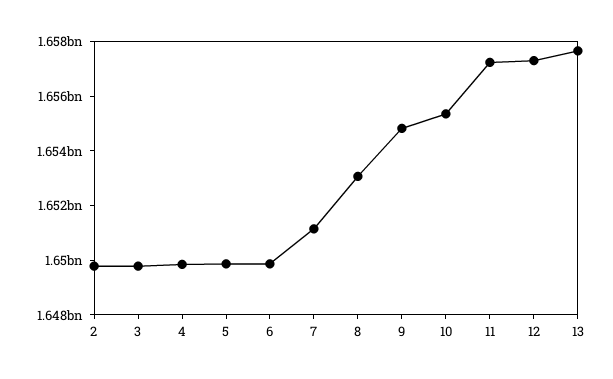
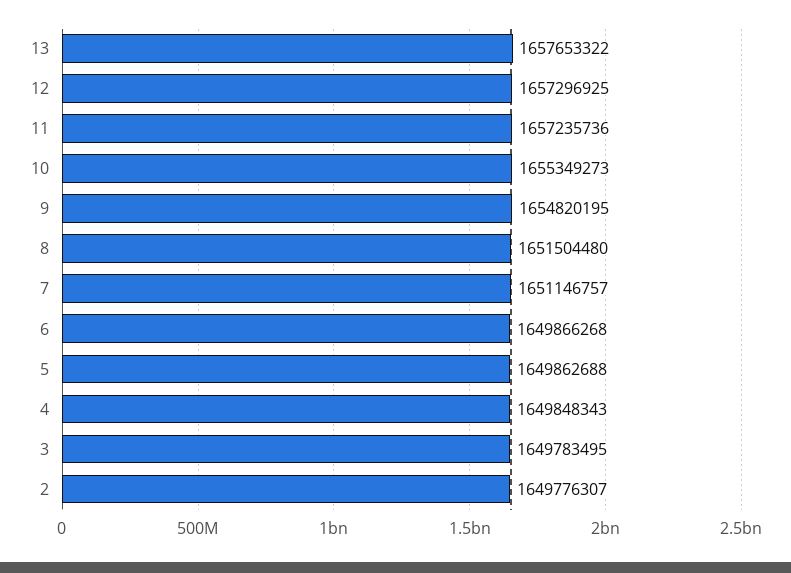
8: 1653000000 -> 1651504480

